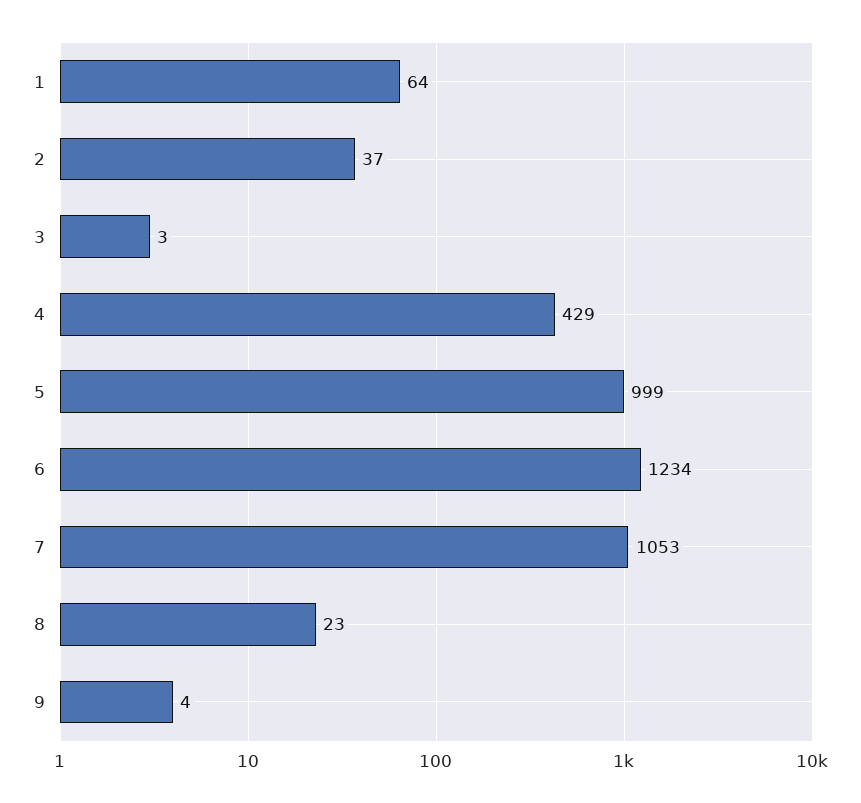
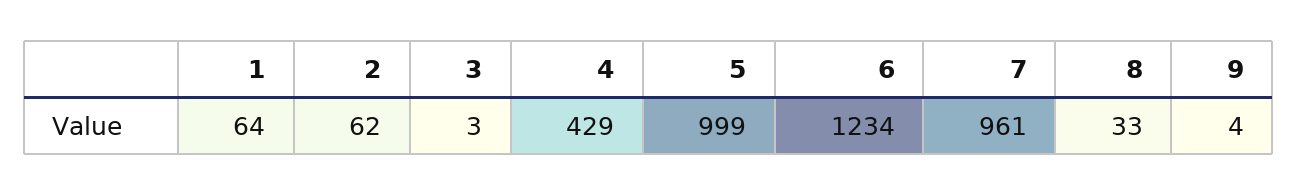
2: 37 -> 62
7: 1053 -> 961
8: 23 -> 33

